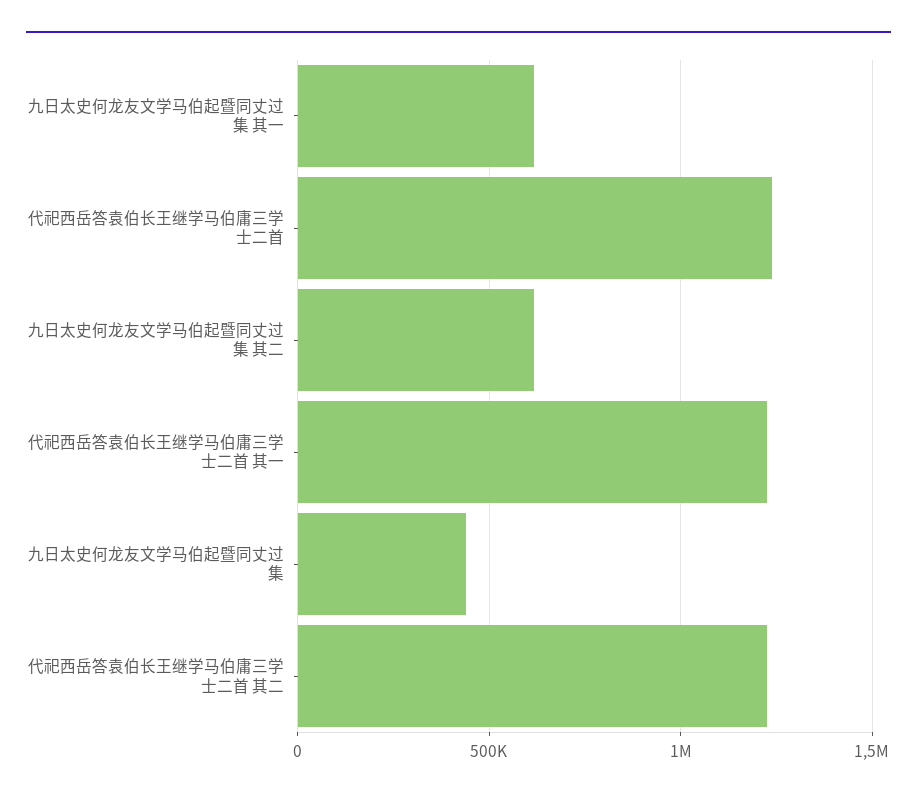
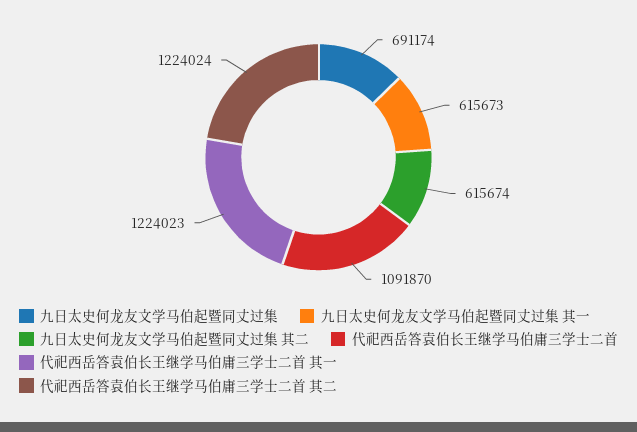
代祀西岳答袁伯长王继学马伯庸三学士二首: 1250000 -> 1091870
九日太史何龙友文学马伯起暨同丈过集: 450000 -> 691174

